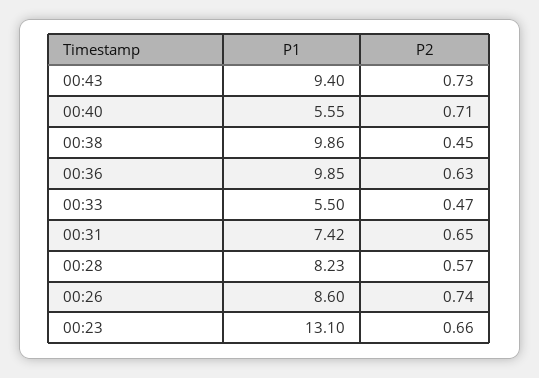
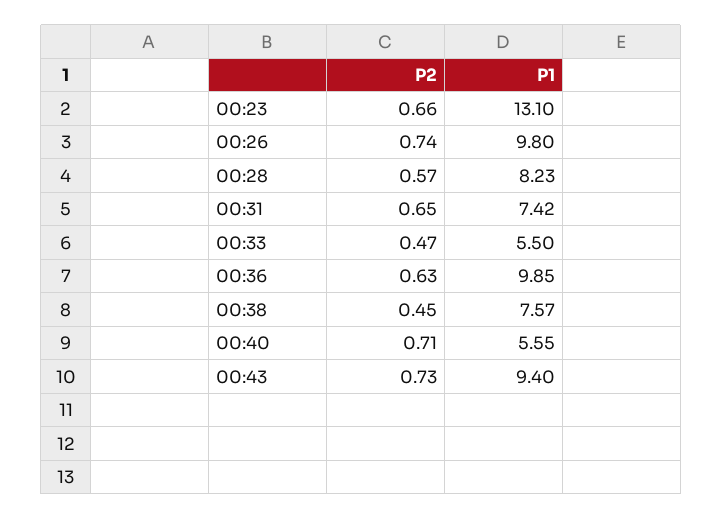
P1, 00:38: 9.86 -> 7.57
P1, 00:26: 8.6 -> 9.8

